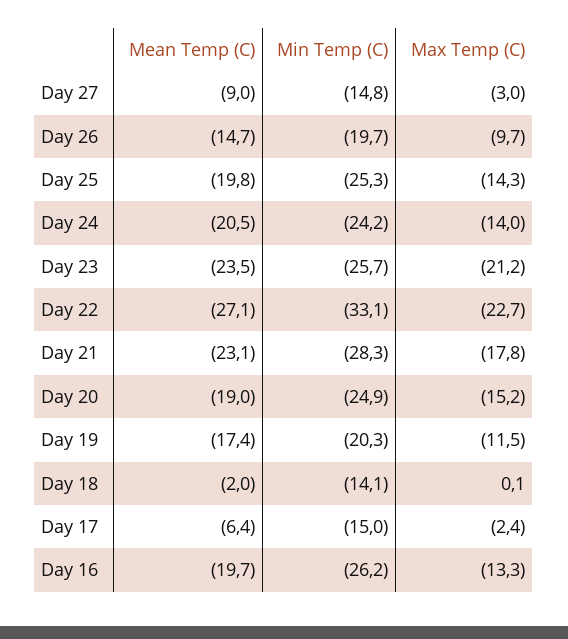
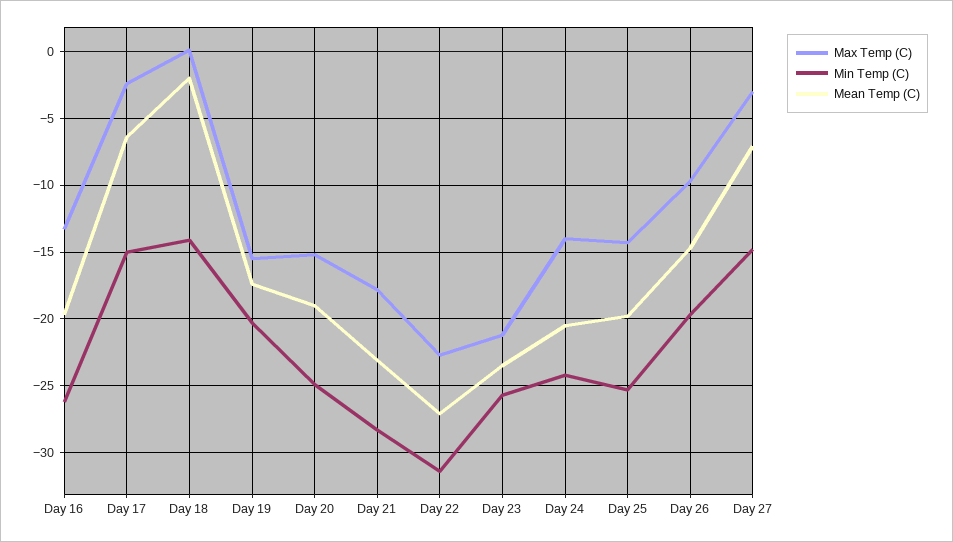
Mean Temp (C), Day 27: -9 -> -7
Min Temp (C), Day 22: -33.1 -> -31.5
Max Temp (C), Day 19: -11.5 -> -15.5

